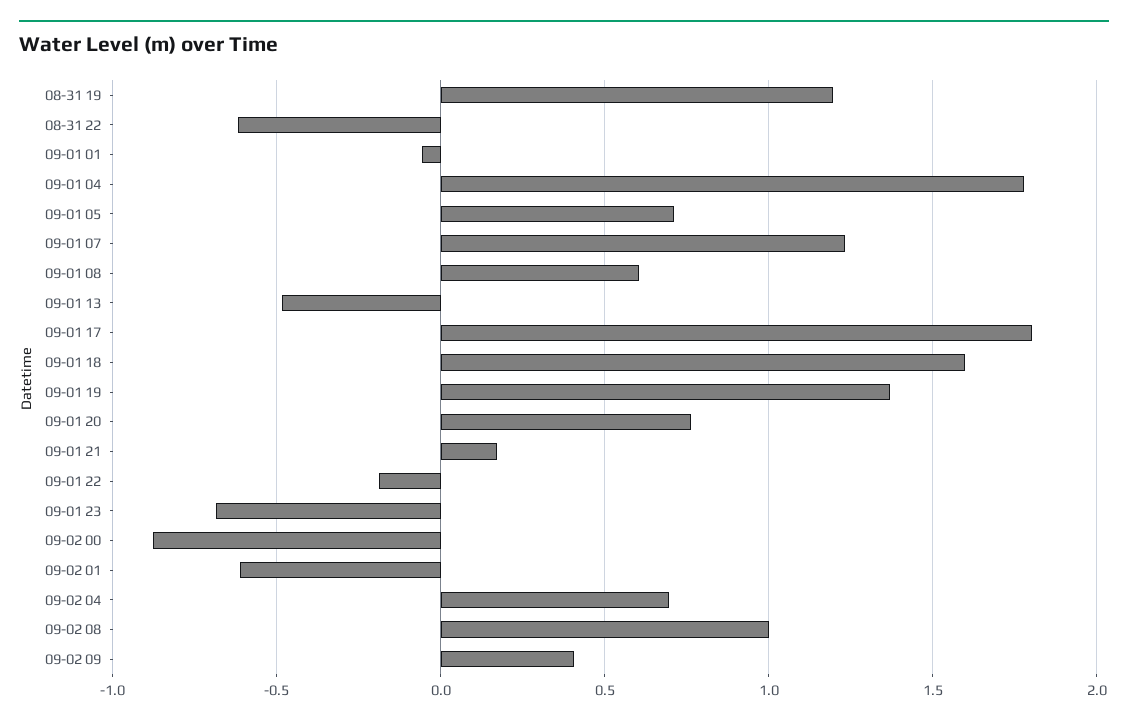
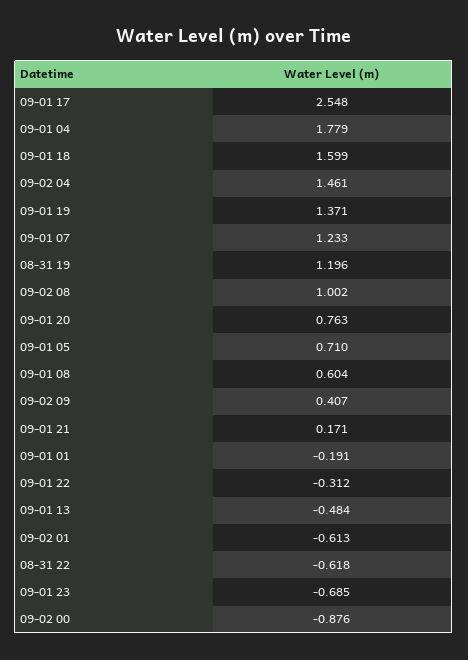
09-01 01: -0.05 -> -0.191
09-01 17: 1.8 -> 2.548
09-01 22: -0.2 -> -0.312
09-02 04: 0.7 -> 1.461

